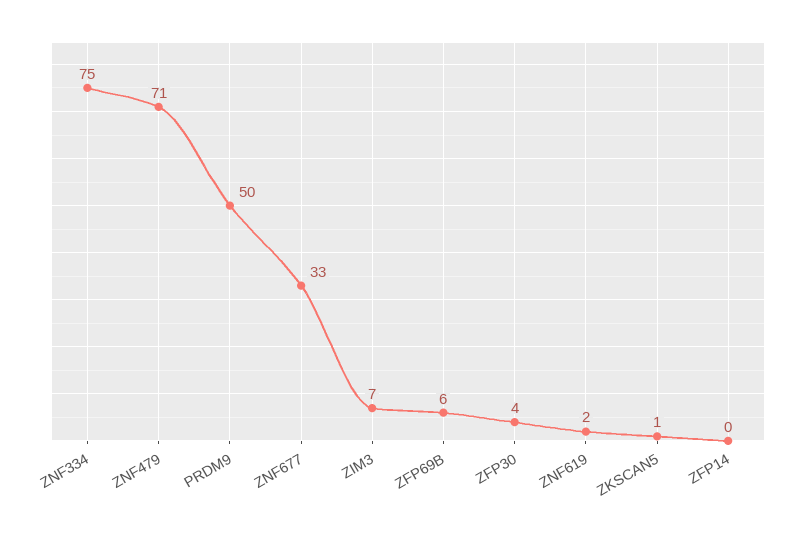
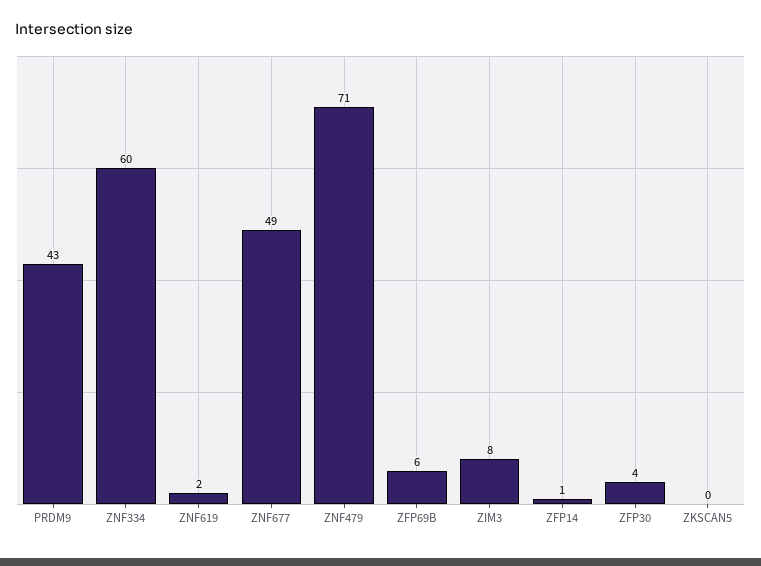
ZNF334: 75 -> 60
PRDM9: 50 -> 43
ZNF677: 33 -> 49
ZIM3: 7 -> 8
ZKSCAN5: 1 -> 0
ZFP14: 0 -> 1

